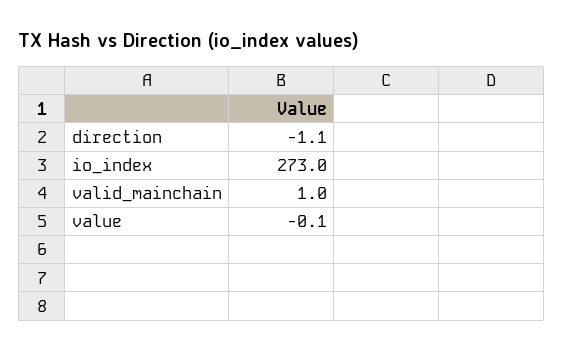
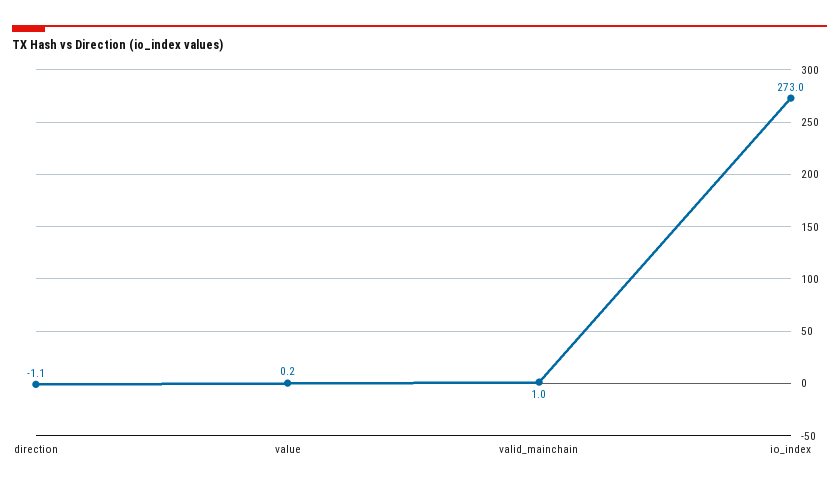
value: -0.1 -> 0.2

